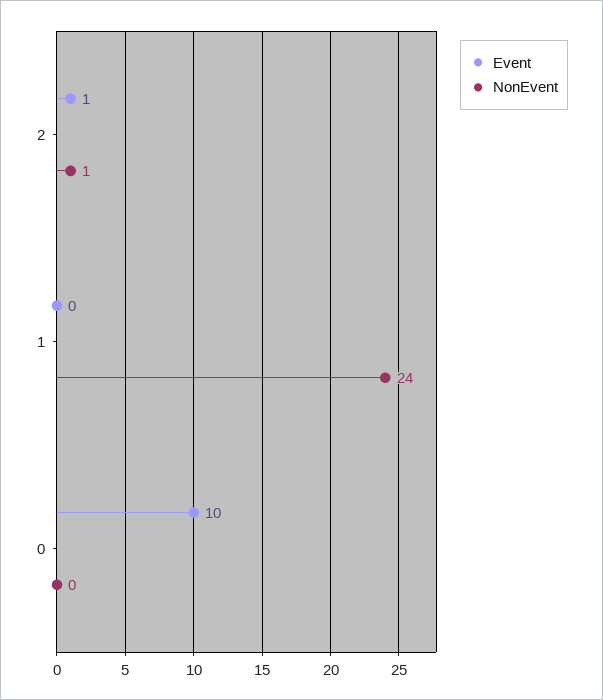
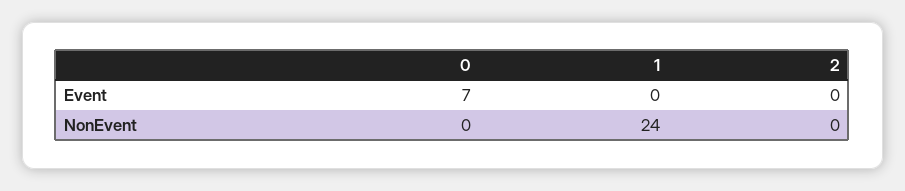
Event, 2: 1 -> 0
NonEvent, 2: 1 -> 0
Event, 0: 10 -> 7

